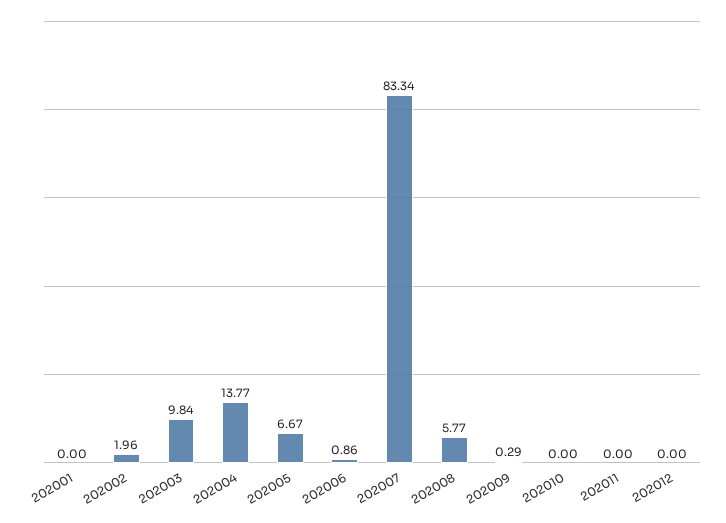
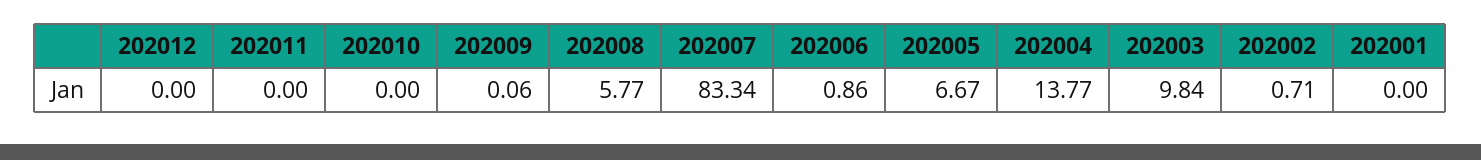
202002: 1.96 -> 0.71
202009: 0.29 -> 0.06

